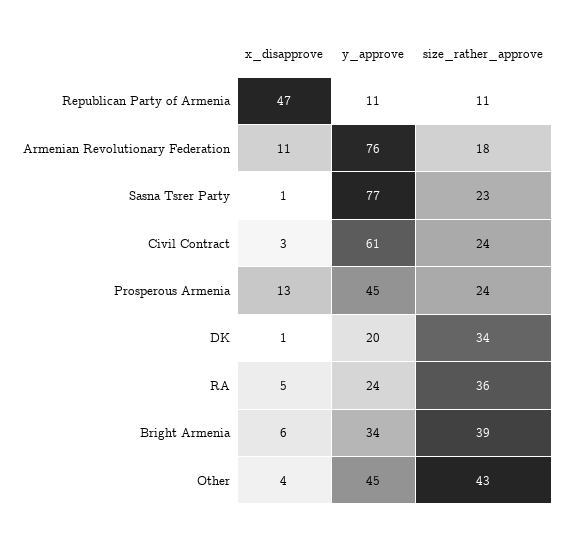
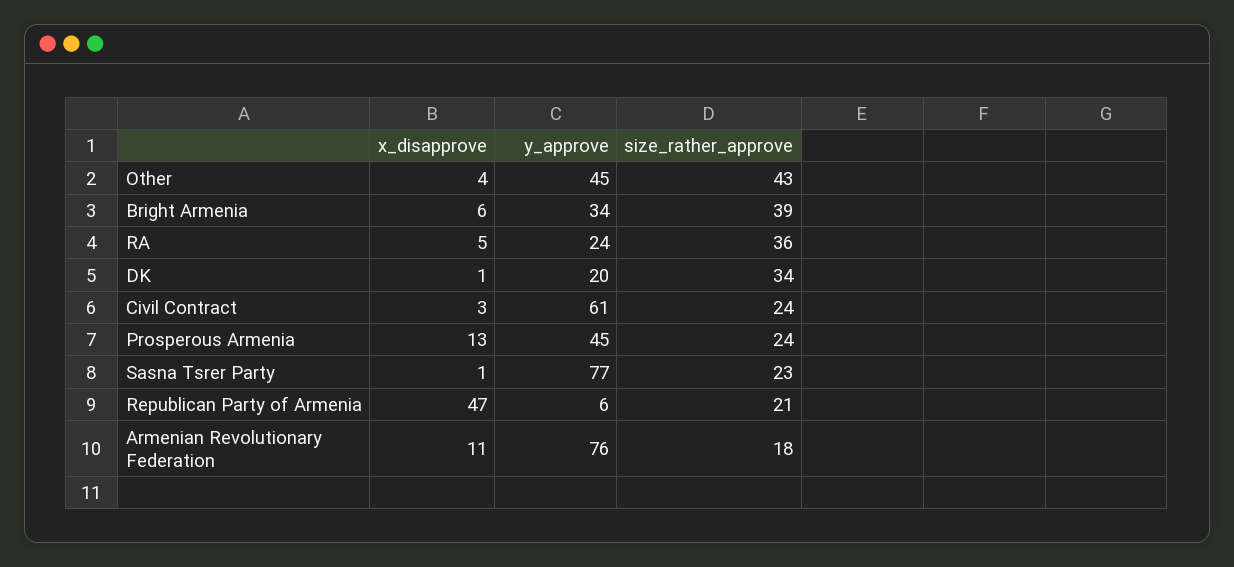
y_approve, Republican Party of Armenia: 11 -> 6
size_rather_approve, Republican Party of Armenia: 11 -> 21

